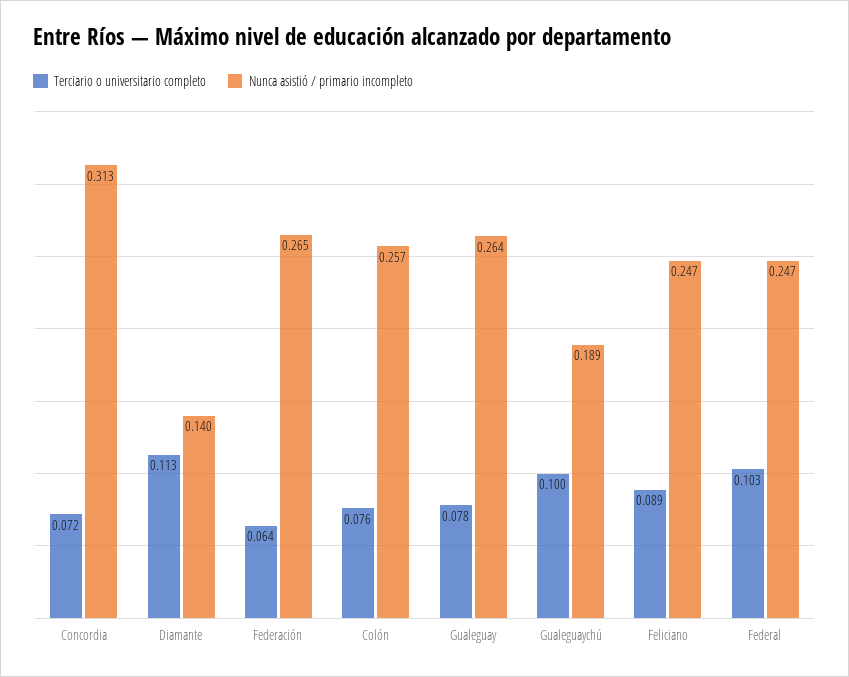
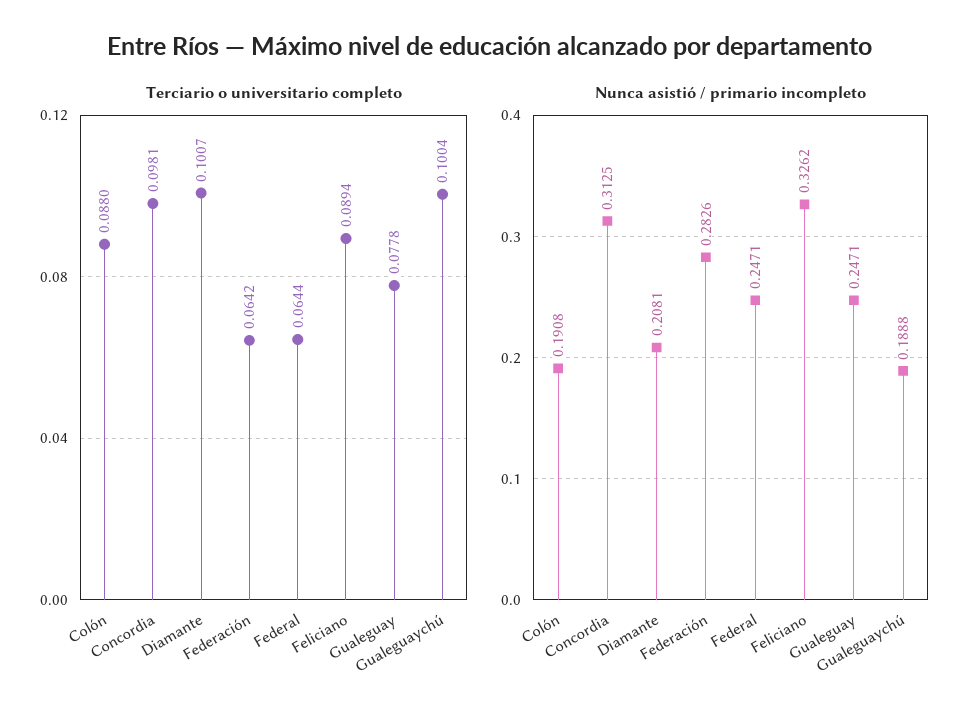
Terciario o universitario completo, Concordia: 0.072 -> 0.0981
Terciario o universitario completo, Diamante: 0.113 -> 0.1007
Nunca asistió / primario incompleto, Diamante: 0.14 -> 0.2081
Nunca asistió / primario incompleto, Federación: 0.265 -> 0.2826
Terciario o universitario completo, Colón: 0.076 -> 0.088
Nunca asistió / primario incompleto, Colón: 0.257 -> 0.1908
Nunca asistió / primario incompleto, Gualeguay: 0.264 -> 0.2471
Nunca asistió / primario incompleto, Feliciano: 0.247 -> 0.3262
Terciario o universitario completo, Federal: 0.103 -> 0.0644

